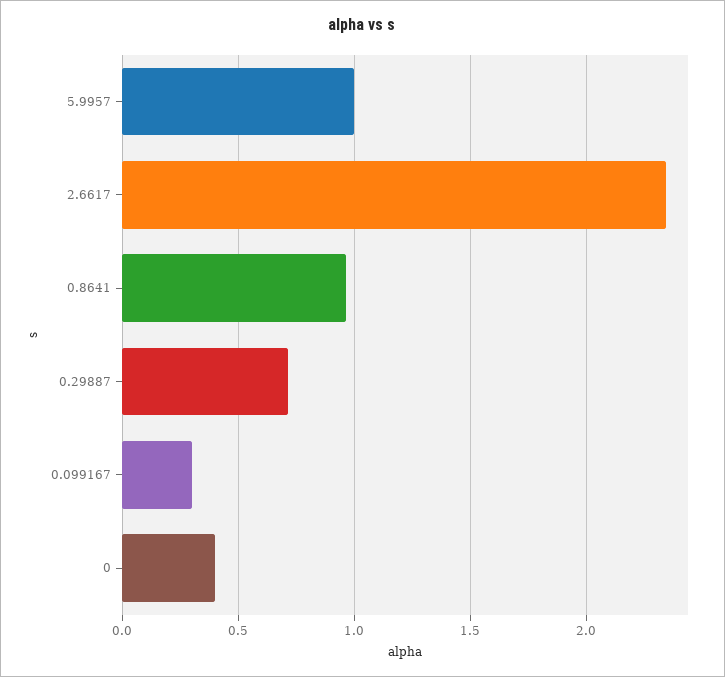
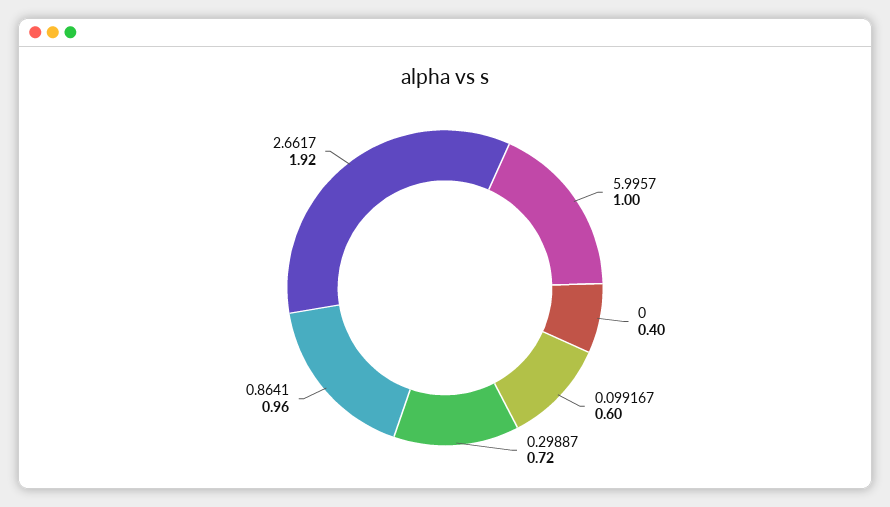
2.6617: 2.35 -> 1.92
0.099167: 0.3 -> 0.6

